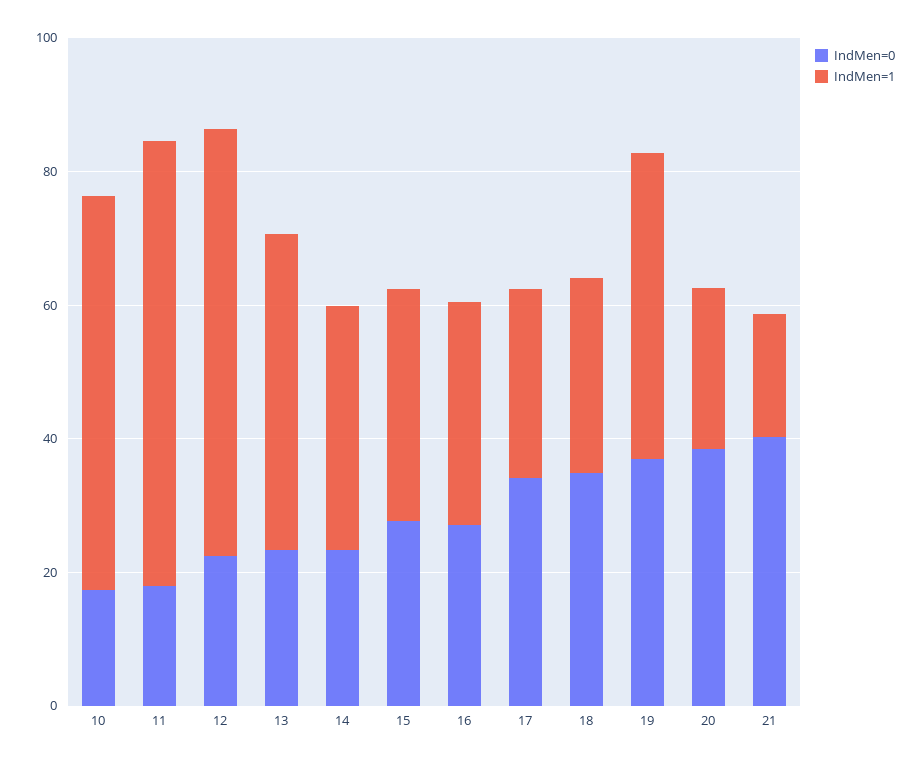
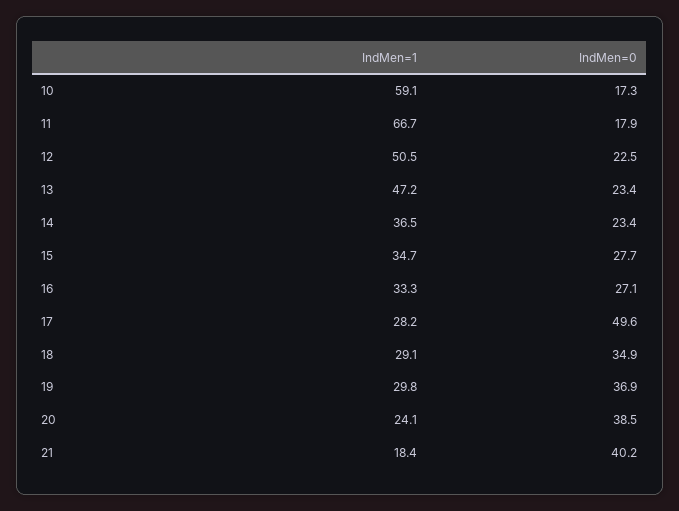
IndMen=1, 12: 65 -> 50.5
IndMen=0, 17: 35 -> 49.6
IndMen=1, 19: 45 -> 29.8

